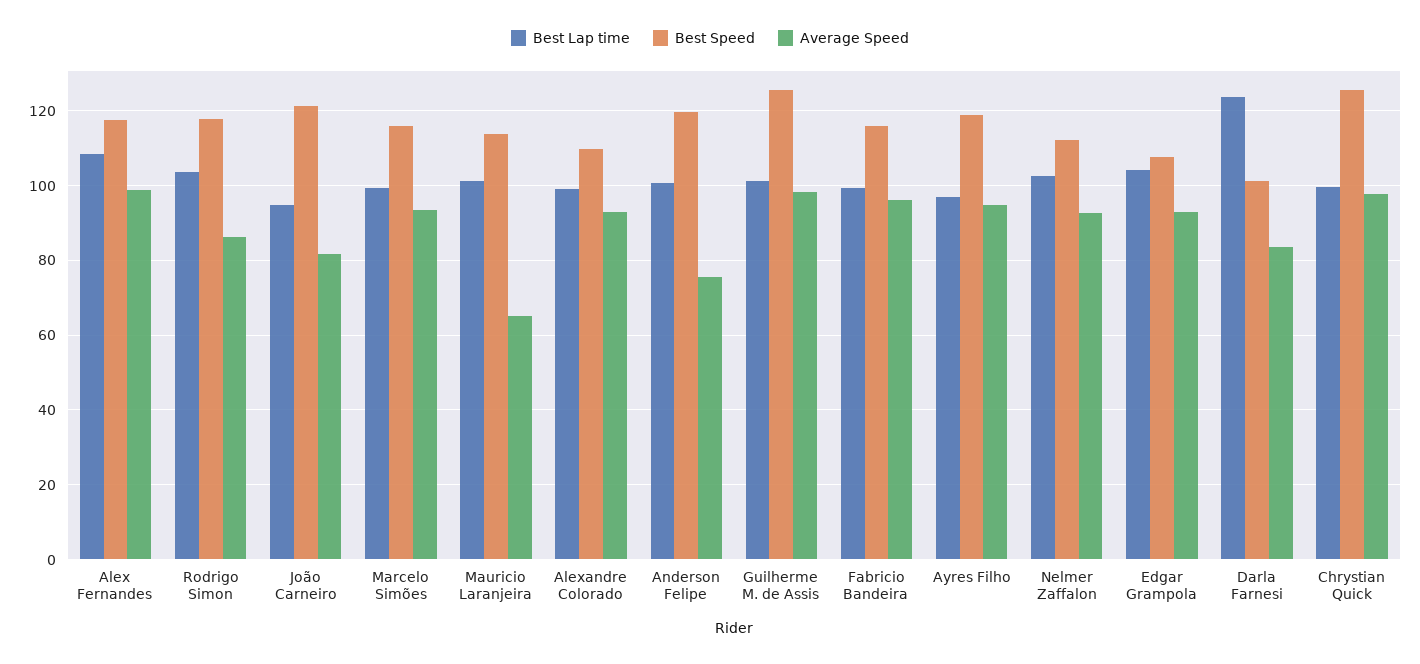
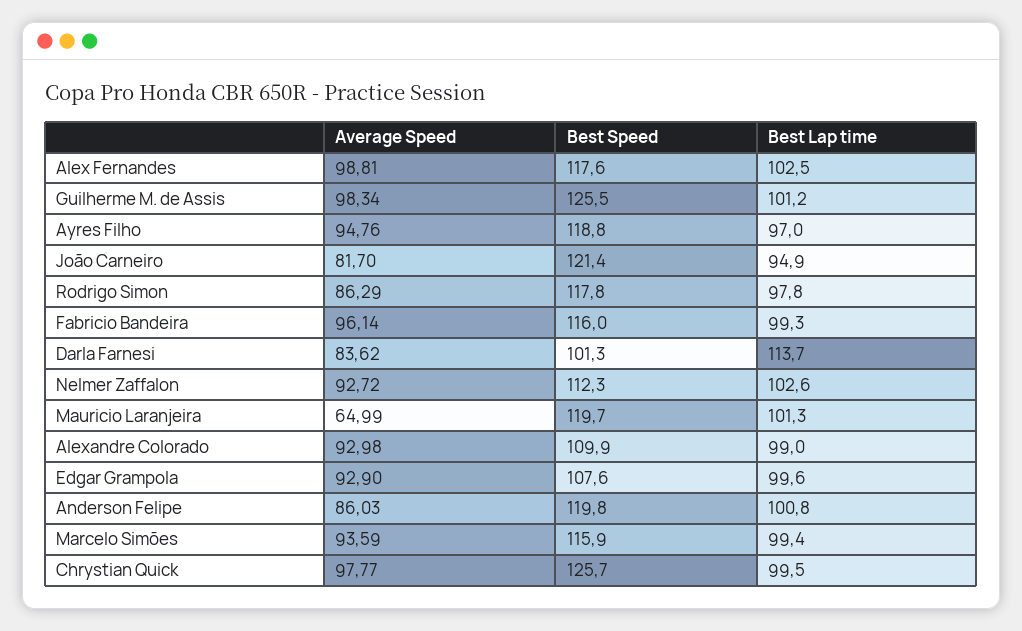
Best Lap time, Alex Fernandes: 108 -> 102.5
Best Lap time, Rodrigo Simon: 104 -> 97.8
Best Speed, Mauricio Laranjeira: 114 -> 119.7
Average Speed, Anderson Felipe: 76 -> 86.03
Best Lap time, Edgar Grampola: 104 -> 99.6
Best Lap time, Darla Farnesi: 124 -> 113.7

